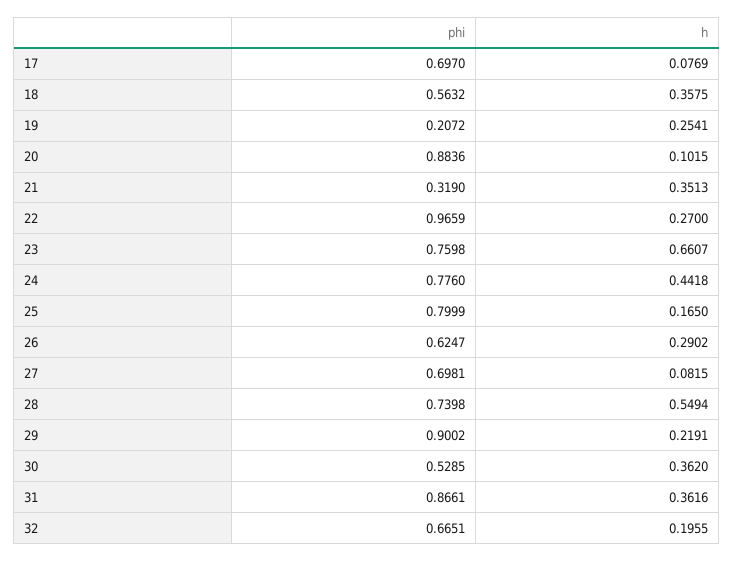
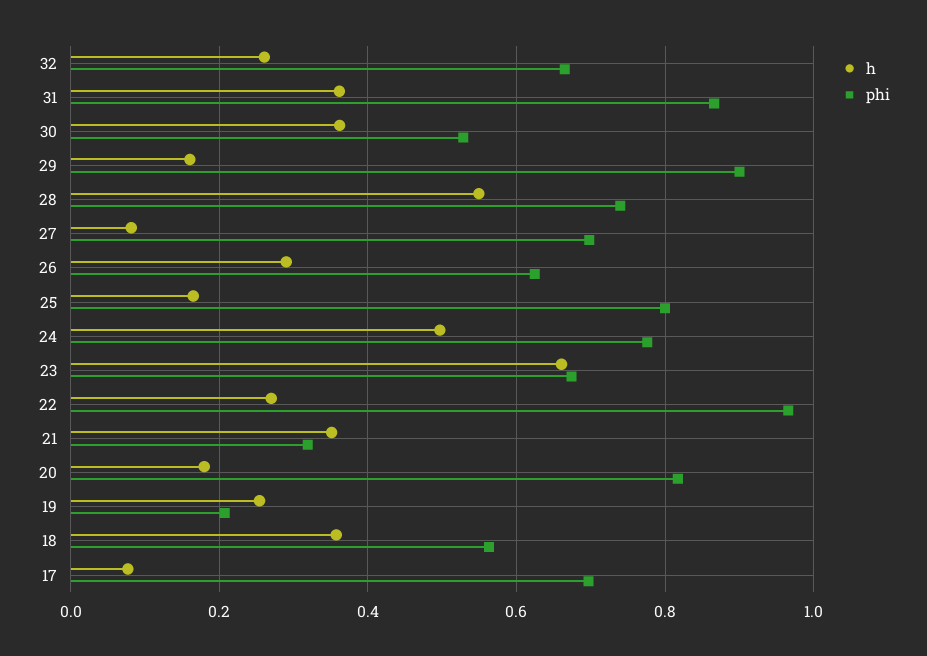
phi, 20: 0.8836 -> 0.82
h, 20: 0.1015 -> 0.18
phi, 23: 0.7598 -> 0.68
h, 24: 0.4418 -> 0.5
h, 29: 0.2191 -> 0.16
h, 32: 0.1955 -> 0.26

